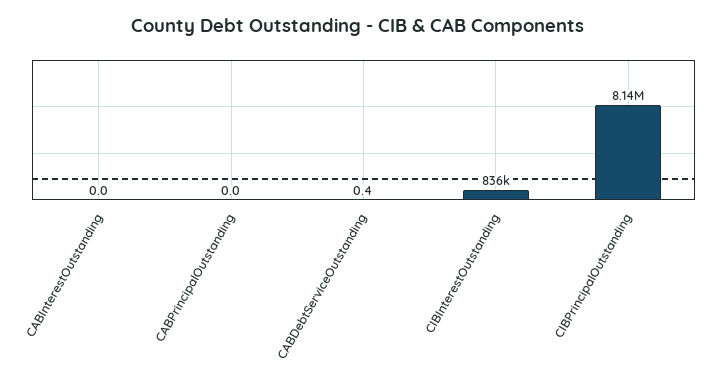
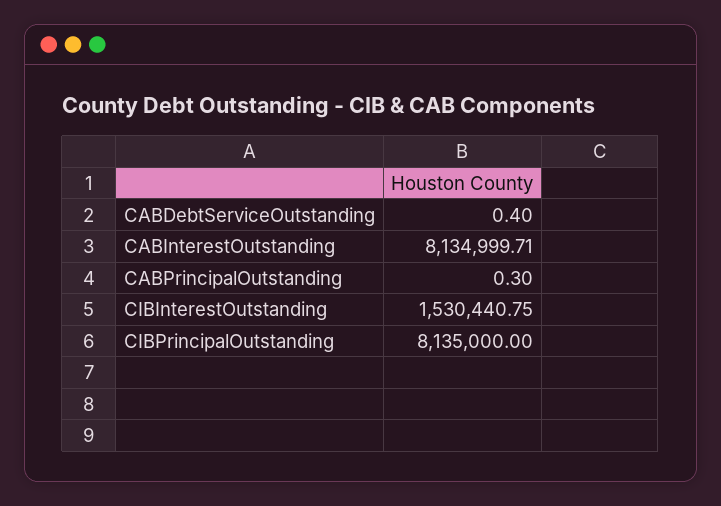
CABInterestOutstanding: 0 -> 8134999.71
CABPrincipalOutstanding: 0 -> 0.3
CIBInterestOutstanding: 836000 -> 1530440.75

